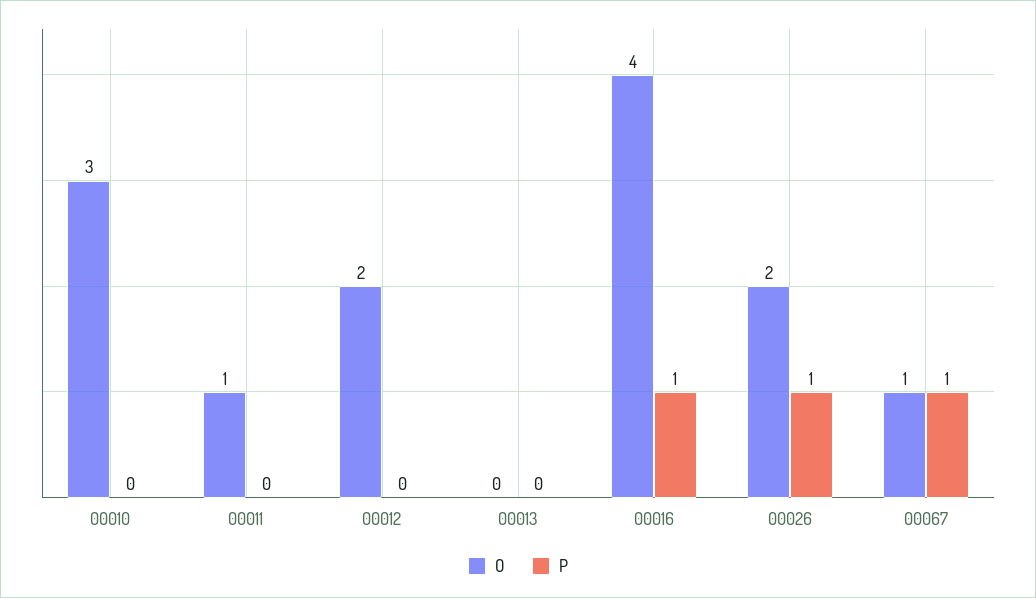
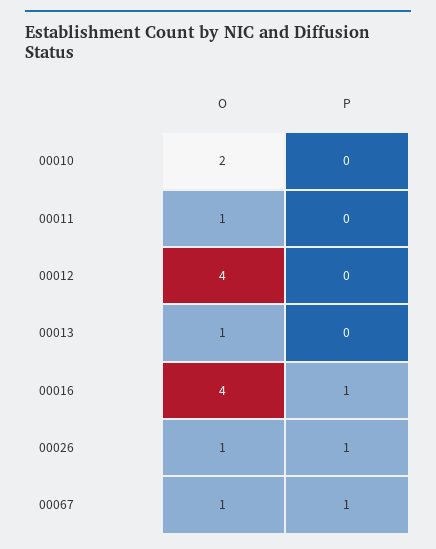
O, 00010: 3 -> 2
O, 00012: 2 -> 4
O, 00013: 0 -> 1
O, 00026: 2 -> 1

